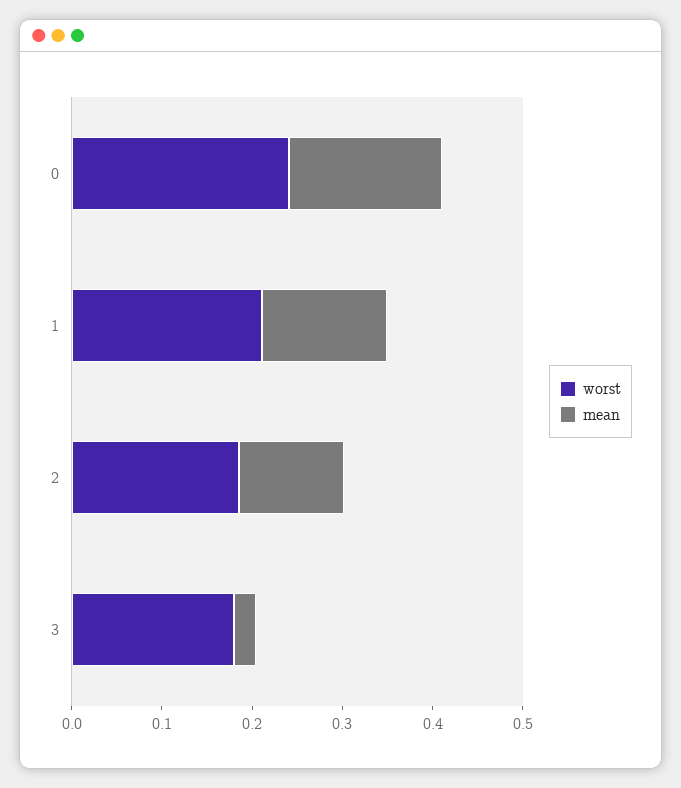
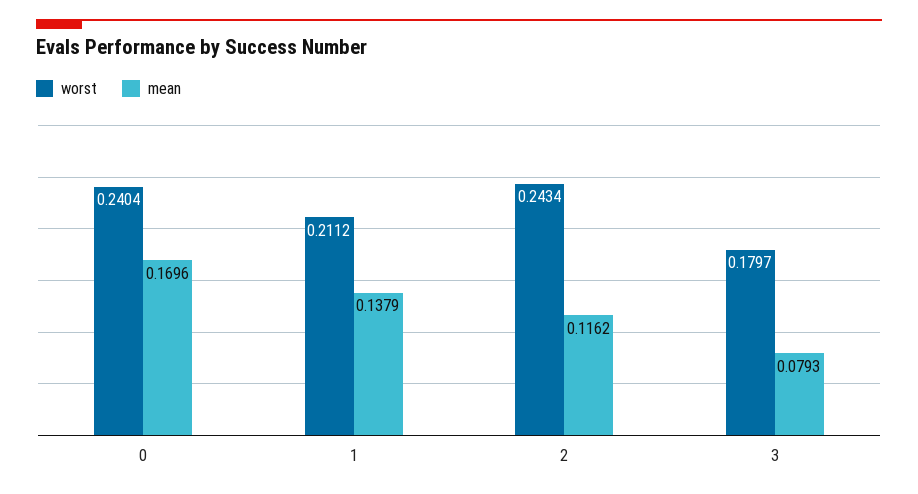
worst, 2: 0.18 -> 0.2434
mean, 3: 0.02 -> 0.0793

